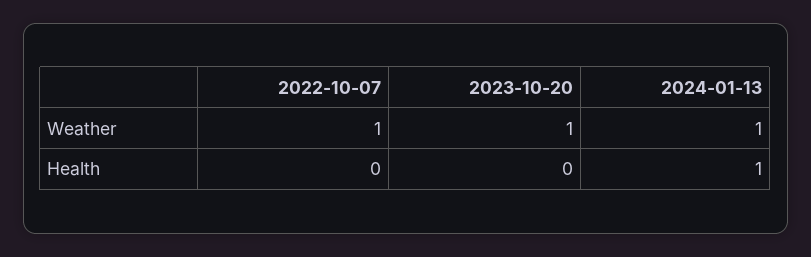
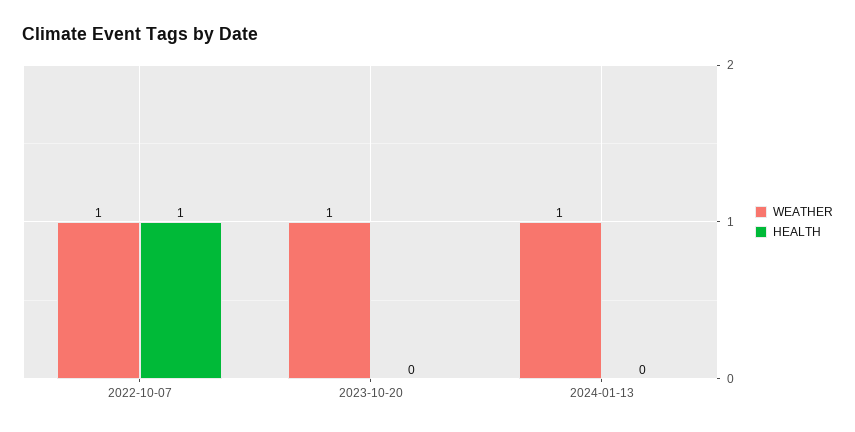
Health, 2022-10-07: 0 -> 1
Health, 2024-01-13: 1 -> 0

